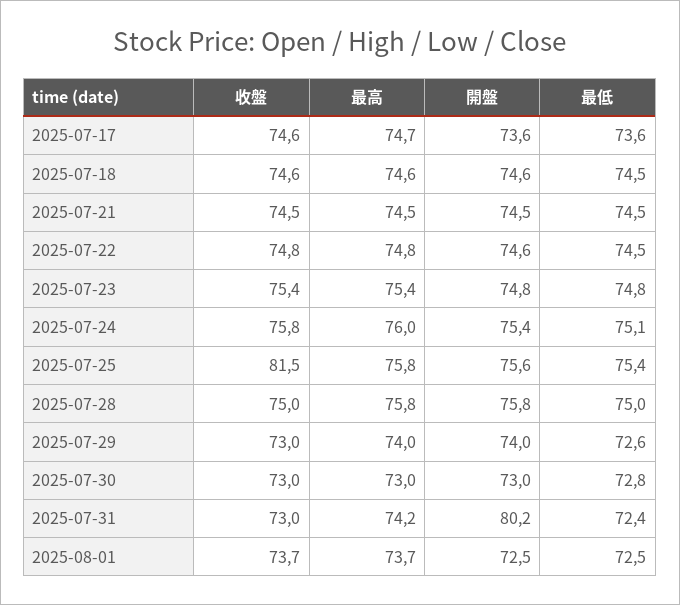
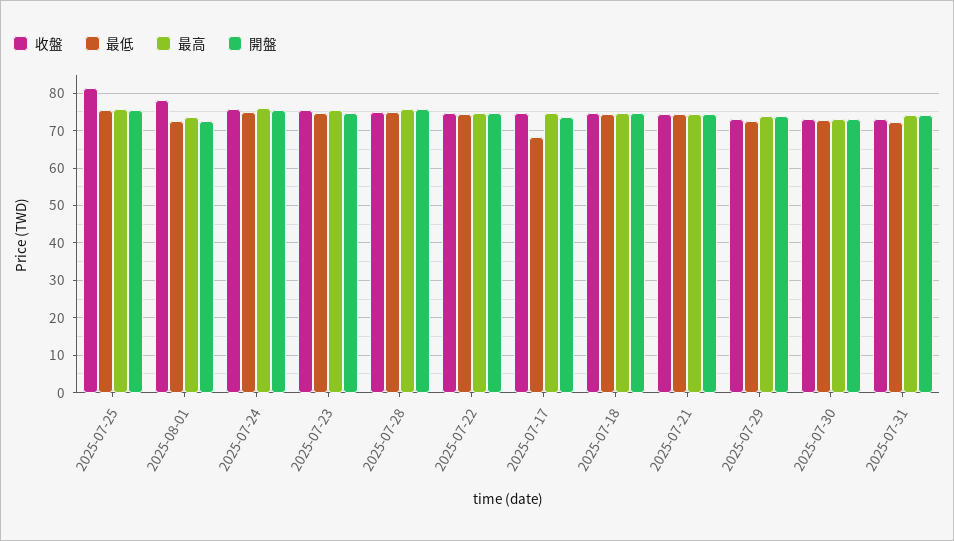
最低, 2025-07-17: 73.6 -> 68
開盤, 2025-07-31: 80.2 -> 74
收盤, 2025-08-01: 73.7 -> 78

